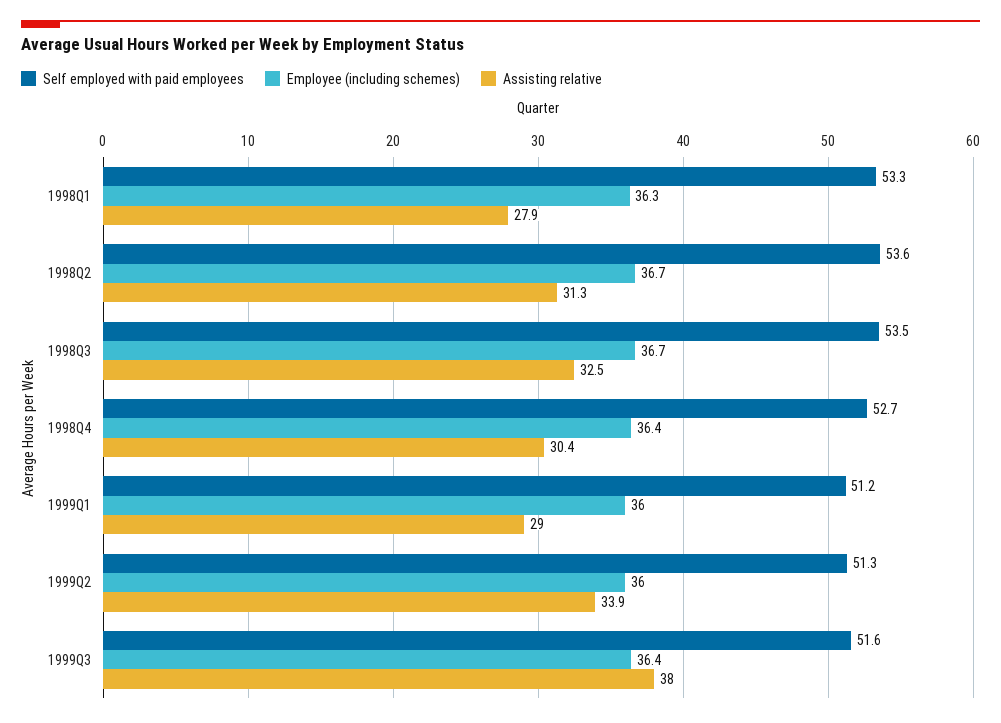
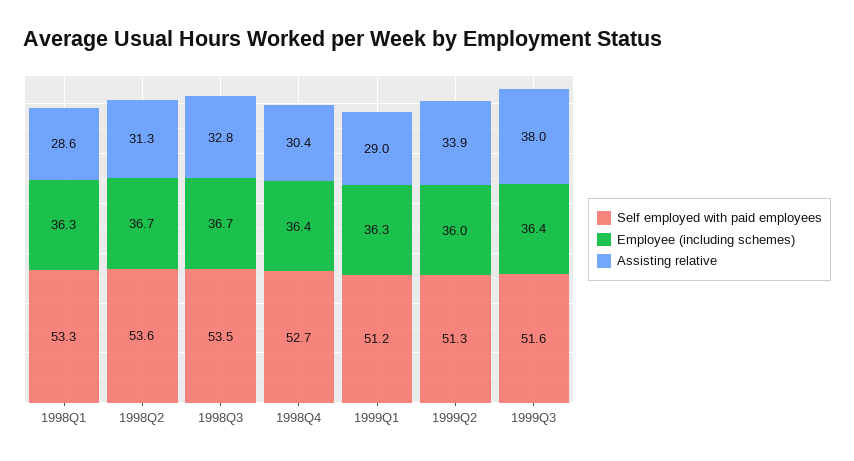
Assisting relative, 1998Q1: 27.9 -> 28.6
Assisting relative, 1998Q3: 32.5 -> 32.8
Employee (including schemes), 1999Q1: 36 -> 36.3

